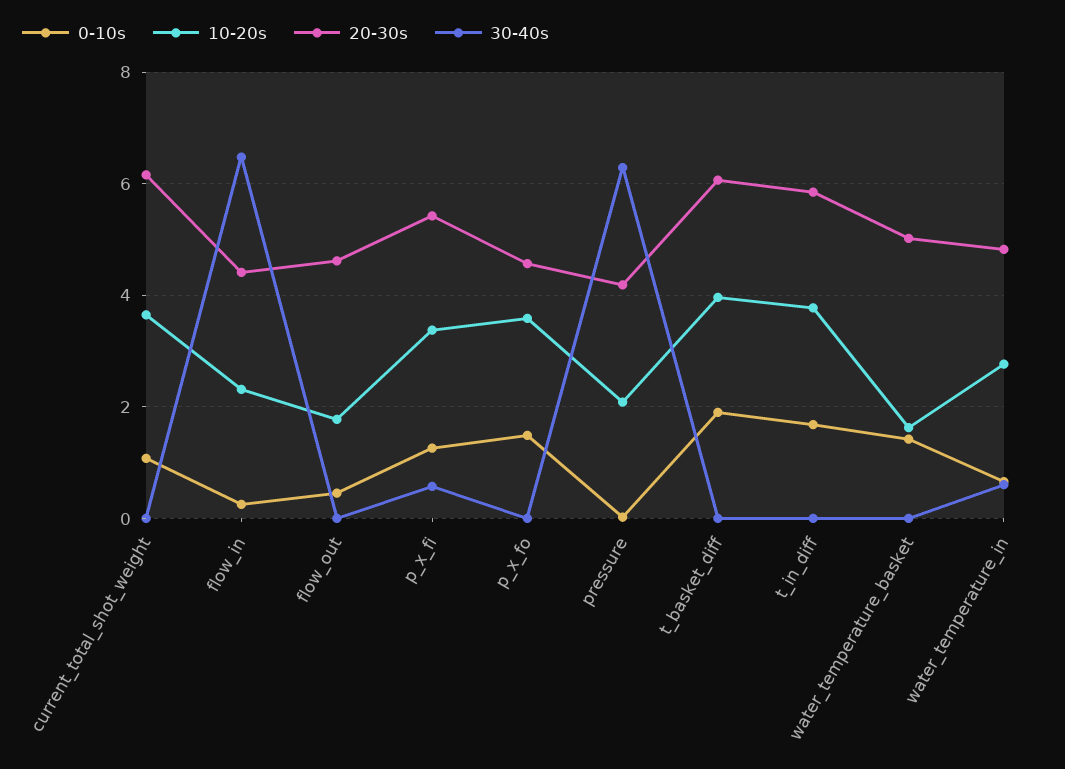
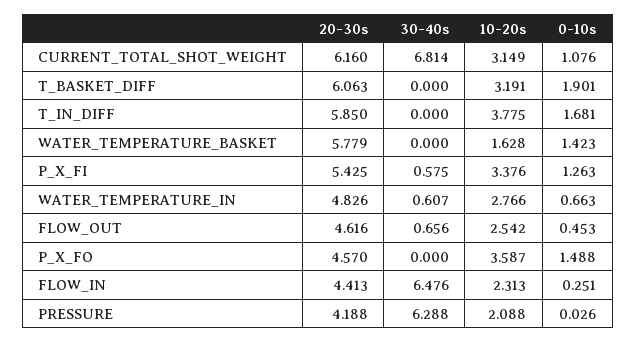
10-20s, current_total_shot_weight: 3.6 -> 3.149
30-40s, current_total_shot_weight: 0 -> 6.814
10-20s, flow_out: 1.8 -> 2.542
30-40s, flow_out: 0 -> 0.656
10-20s, t_basket_diff: 4 -> 3.191
20-30s, water_temperature_basket: 5 -> 5.779

